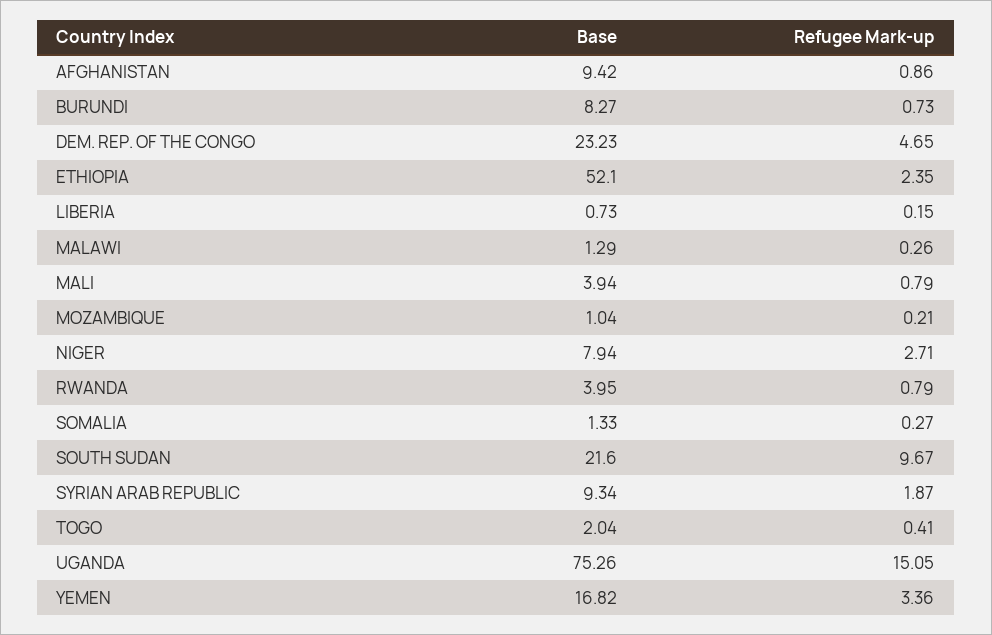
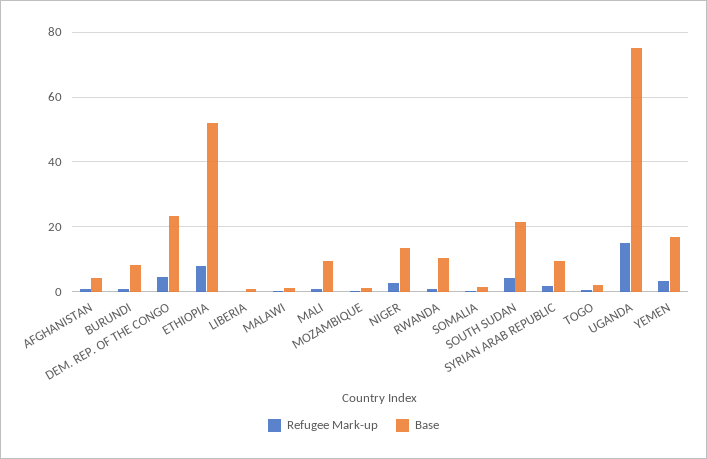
Base, AFGHANISTAN: 9.42 -> 4
Refugee Mark-up, ETHIOPIA: 2.35 -> 8
Base, MALI: 3.94 -> 10
Base, NIGER: 7.94 -> 14
Base, RWANDA: 3.95 -> 10
Refugee Mark-up, SOUTH SUDAN: 9.67 -> 4

